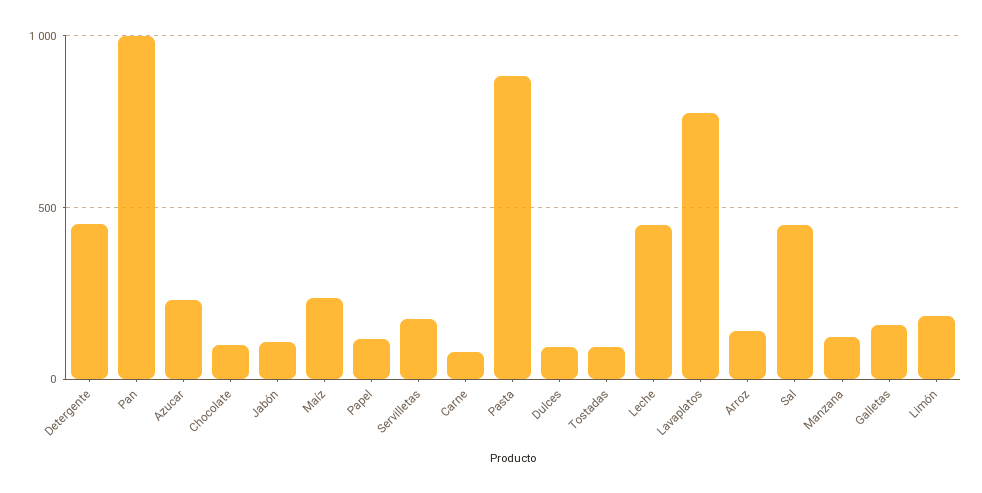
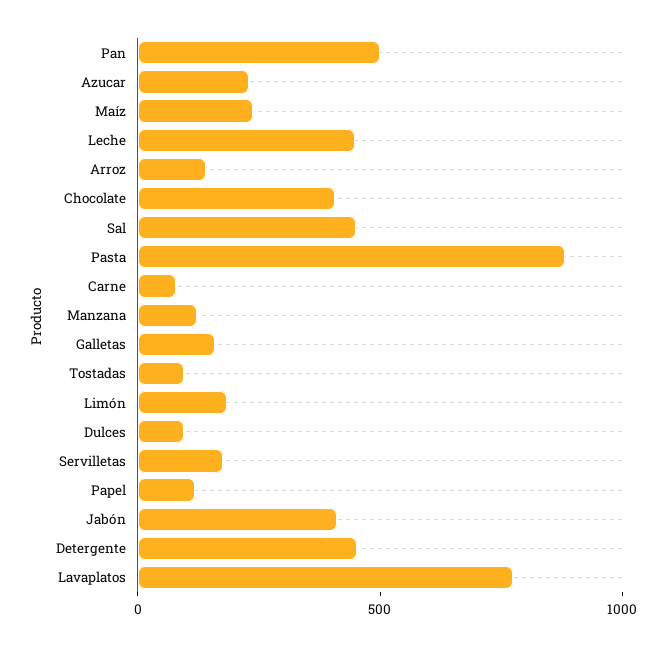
Pan: 1000 -> 500
Chocolate: 100 -> 400
Jabón: 100 -> 400

